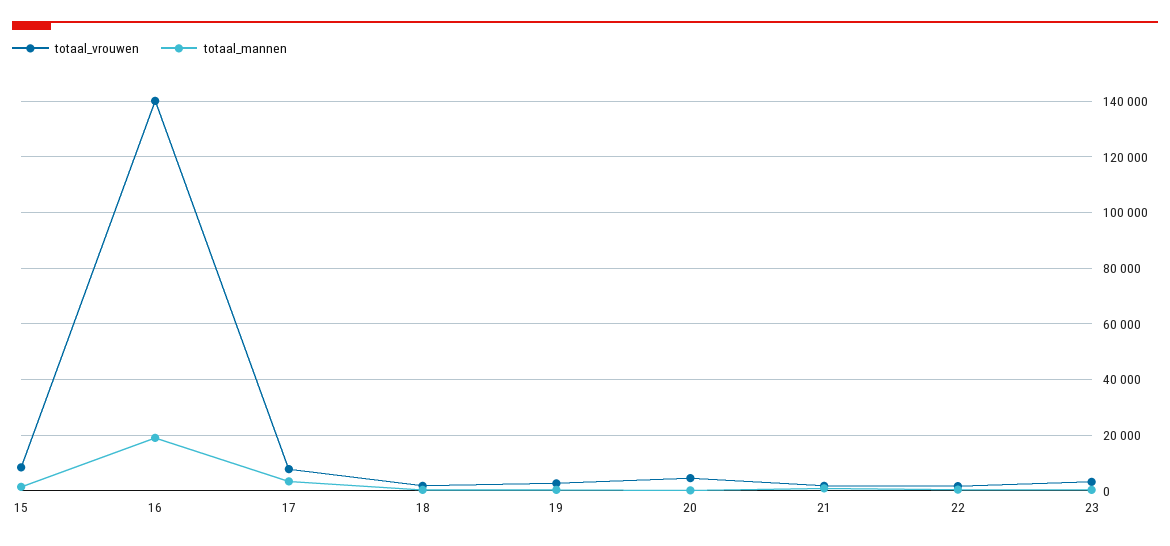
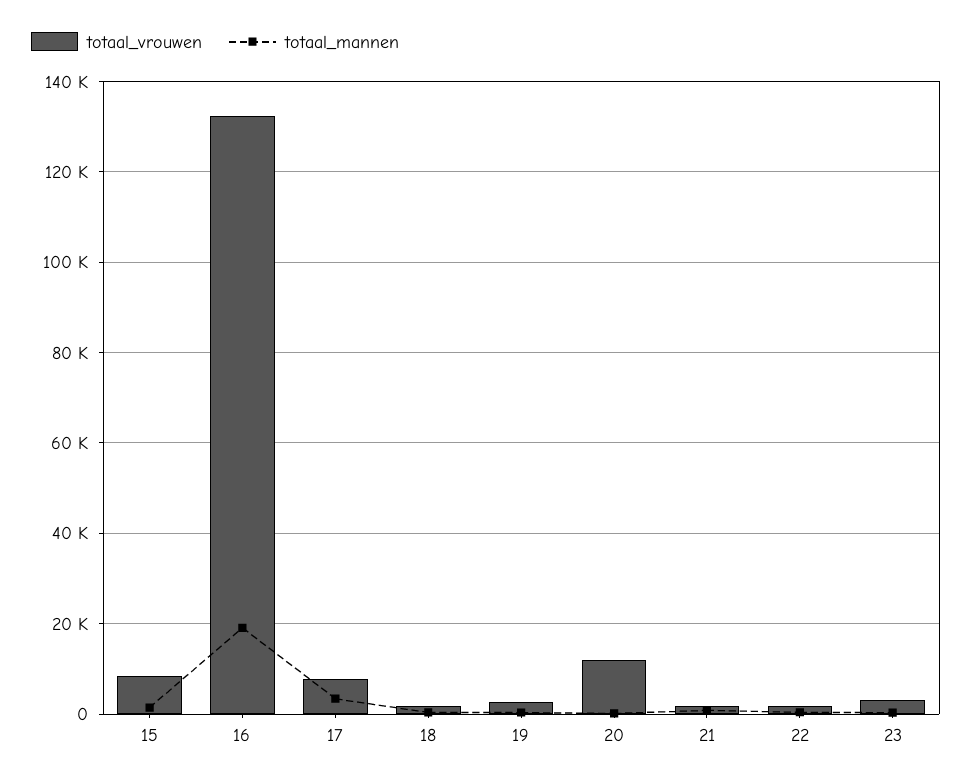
totaal_vrouwen, 16: 140000 -> 132000
totaal_vrouwen, 20: 5000 -> 12000

